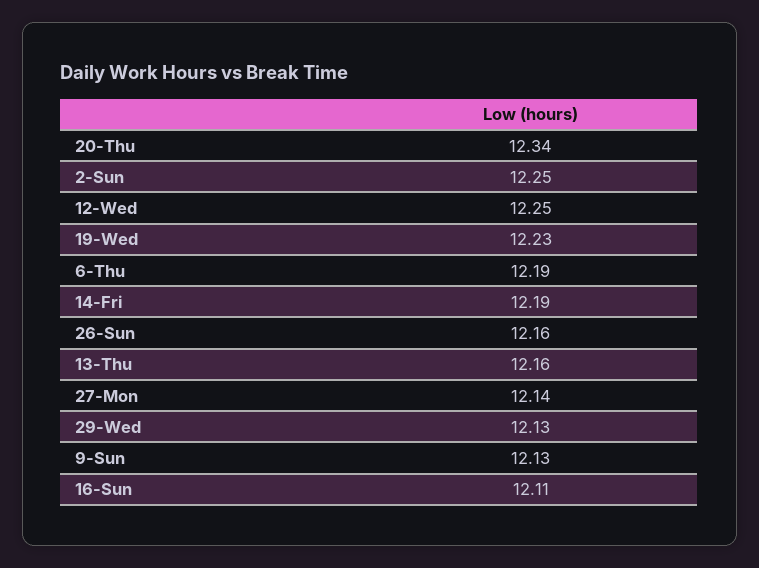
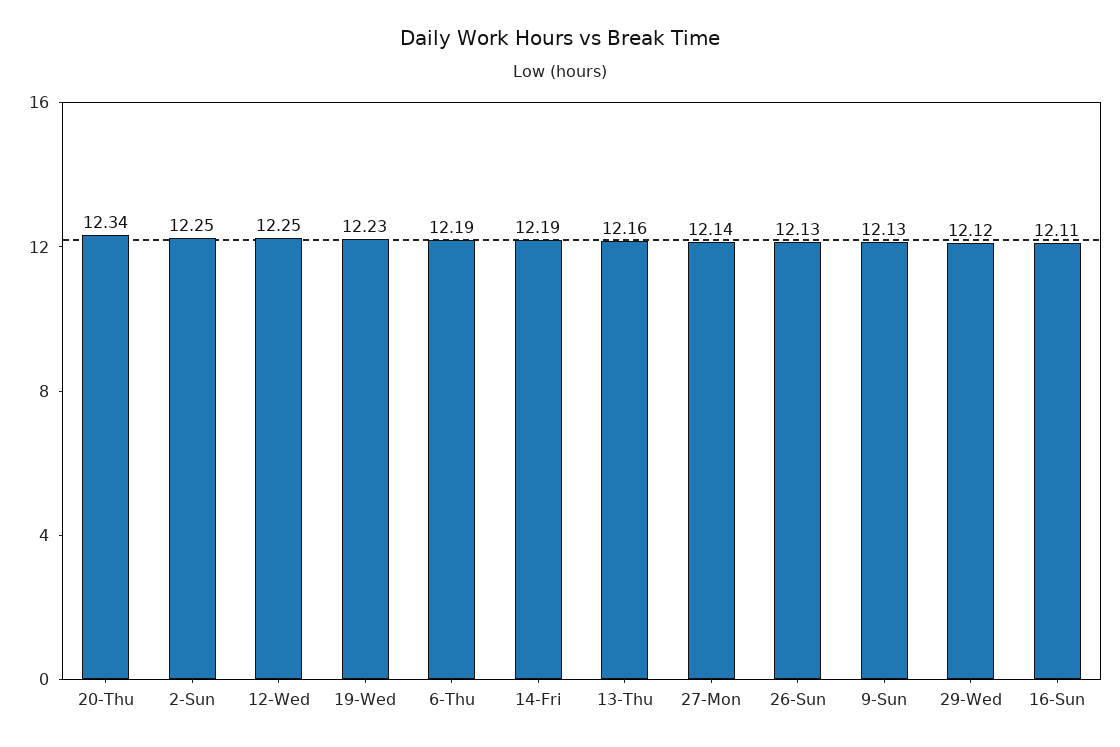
26-Sun: 12.16 -> 12.13
29-Wed: 12.13 -> 12.12

